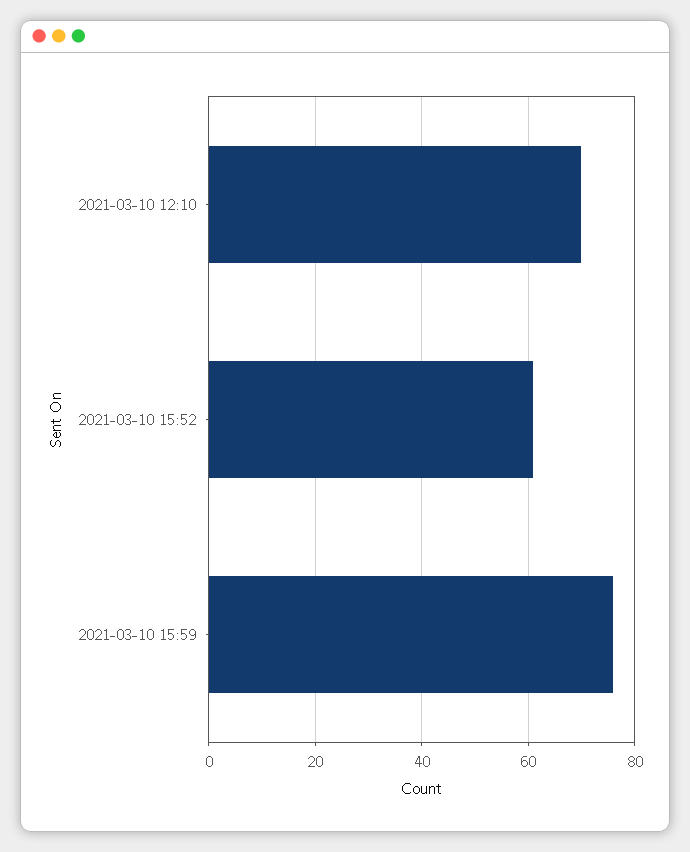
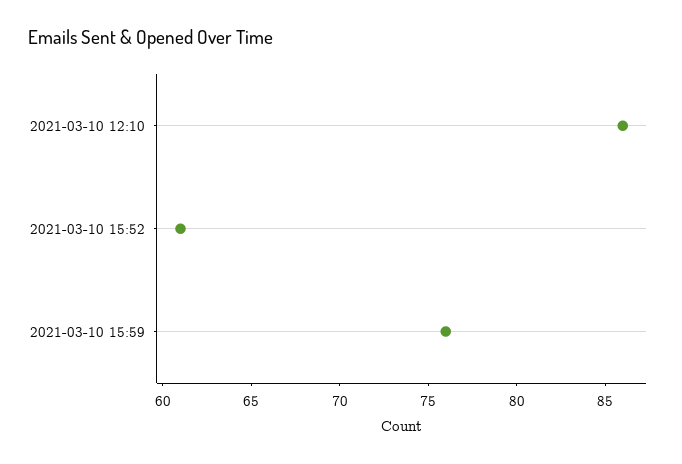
2021-03-10 12:10: 70 -> 86

